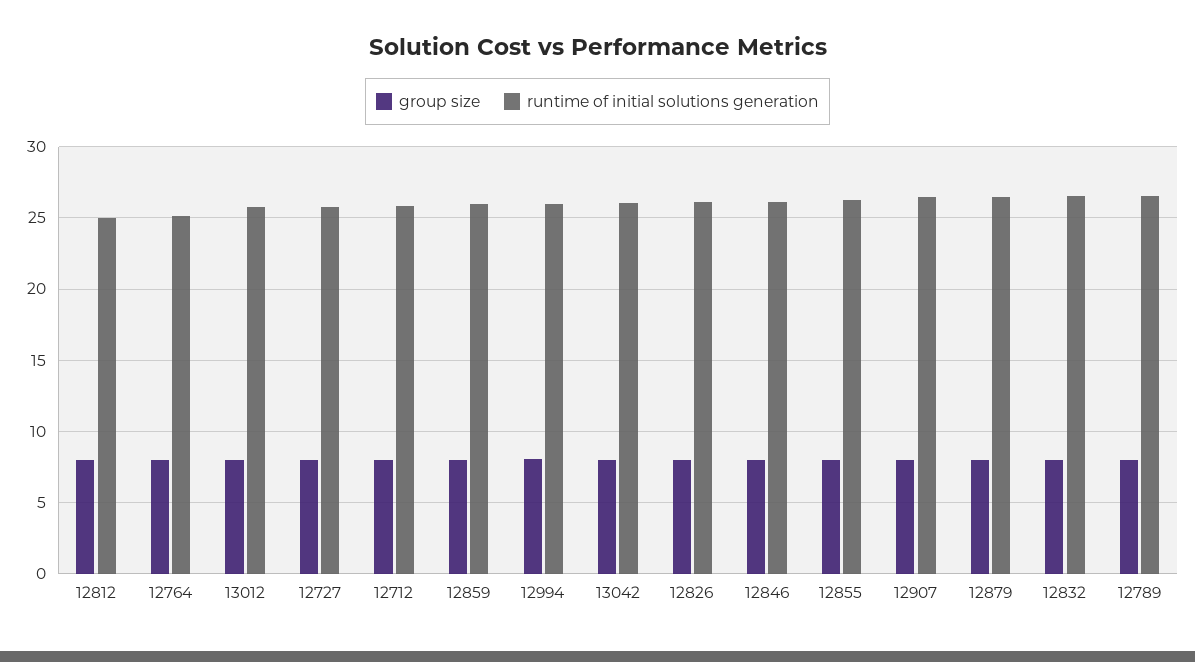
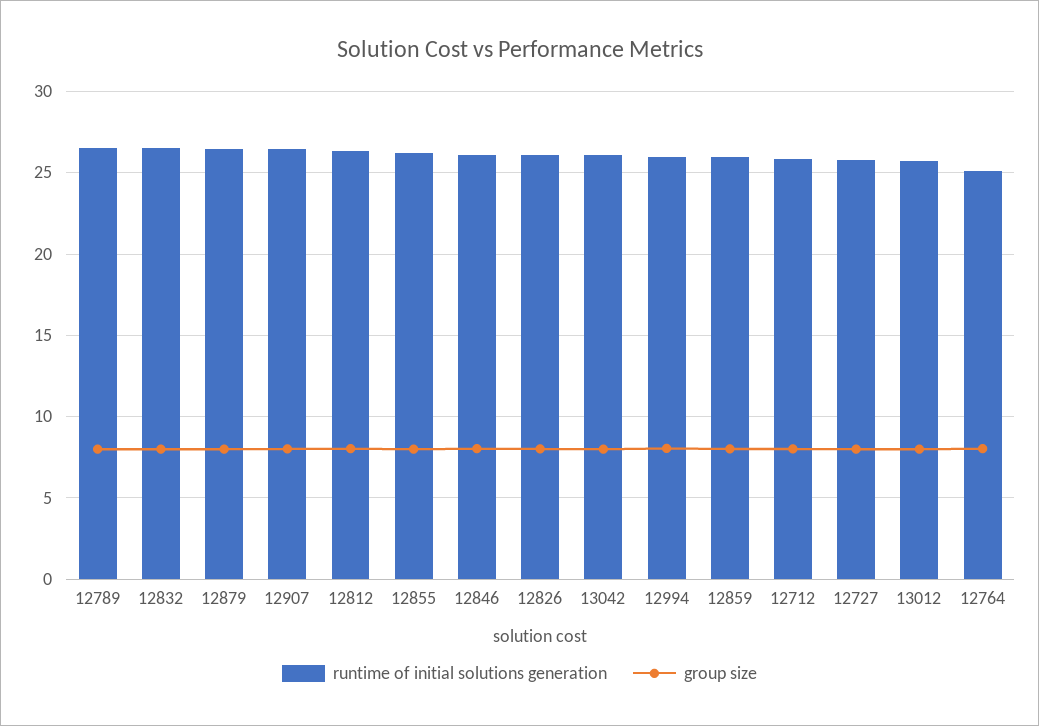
runtime of initial solutions generation, 12812: 25 -> 26.5

